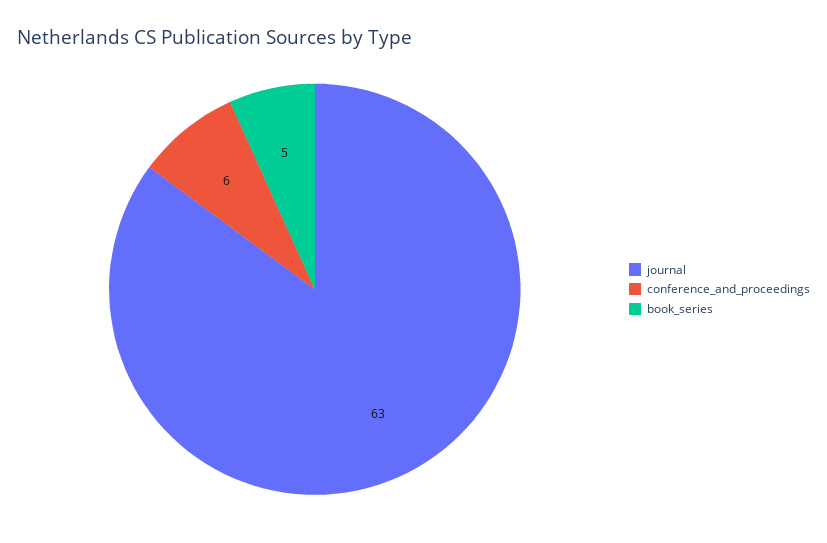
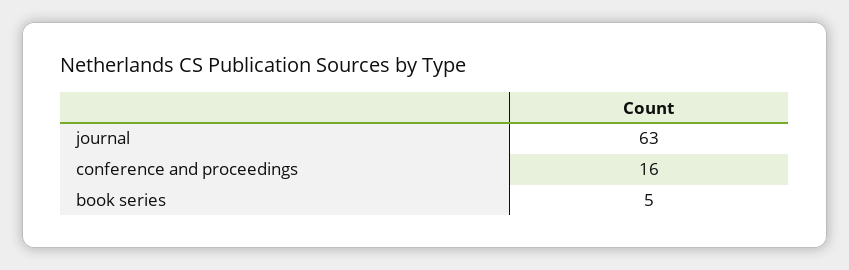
conference_and_proceedings: 6 -> 16

